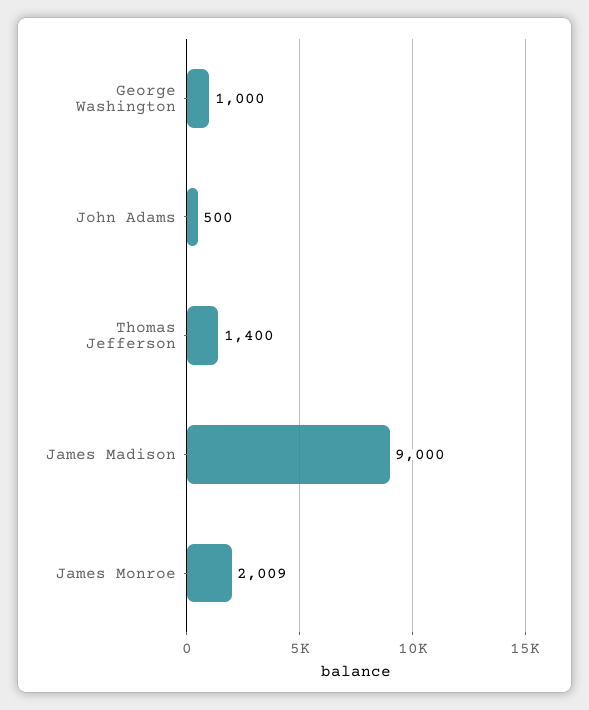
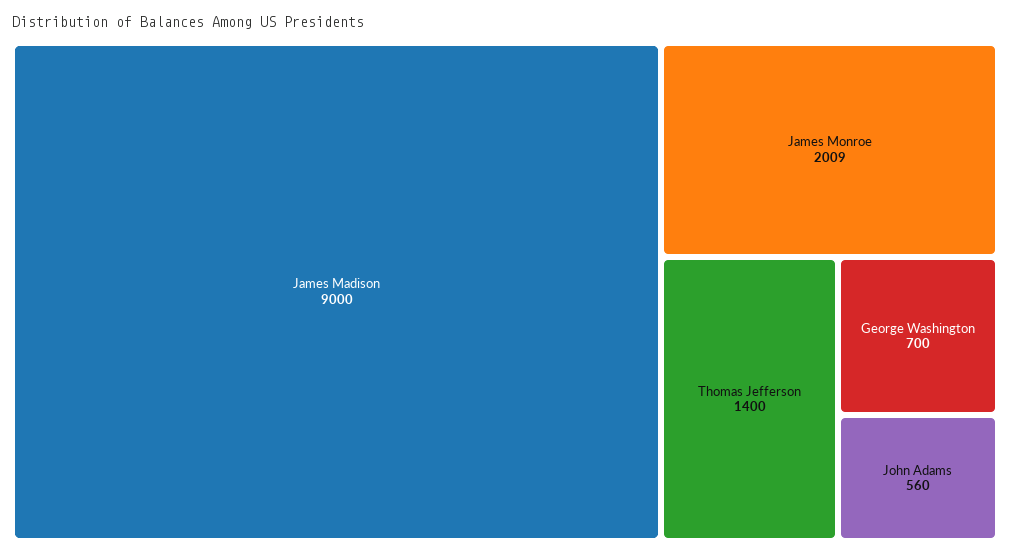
George Washington: 1000 -> 700
John Adams: 500 -> 560

